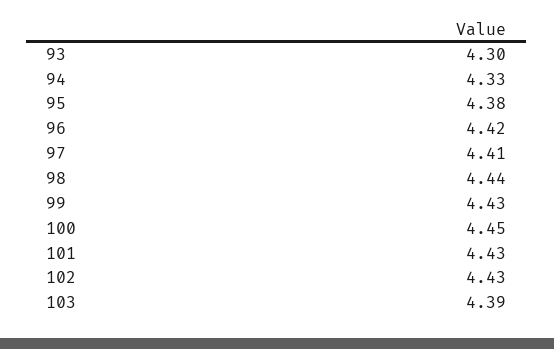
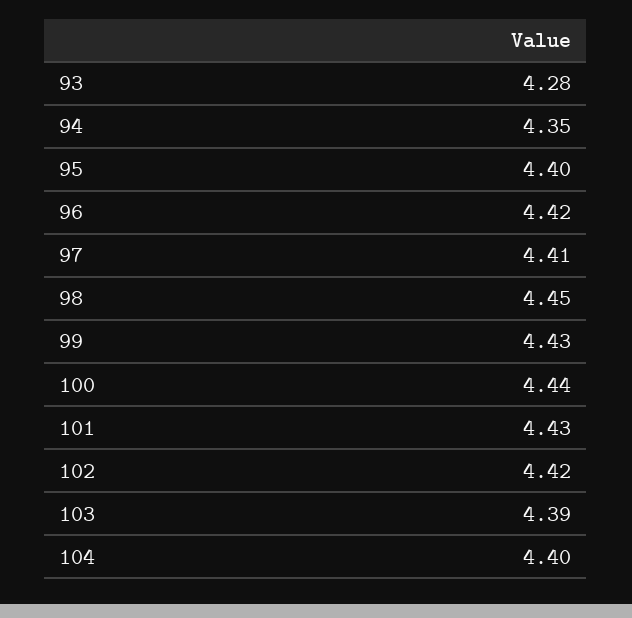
93: 4.3 -> 4.28
94: 4.33 -> 4.35
95: 4.38 -> 4.4
98: 4.44 -> 4.45
100: 4.45 -> 4.44
102: 4.43 -> 4.42
104: none -> 4.4

